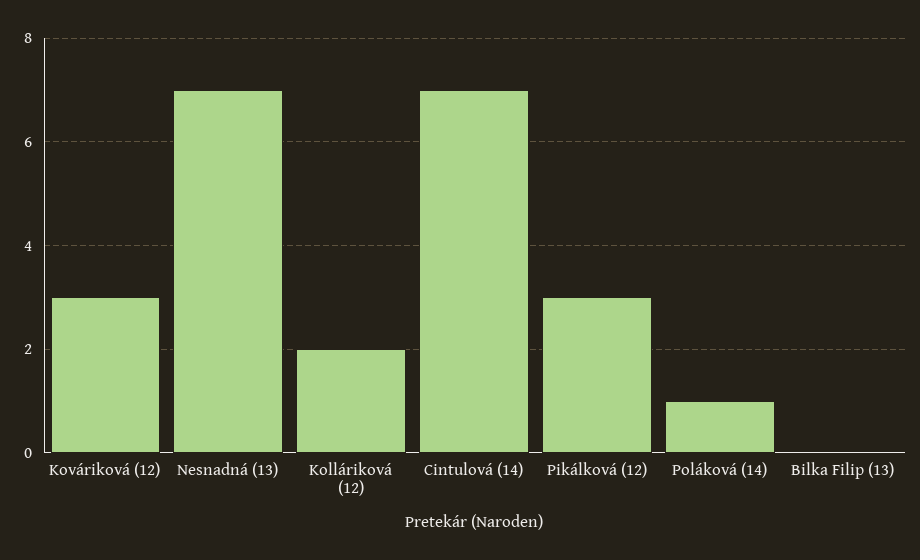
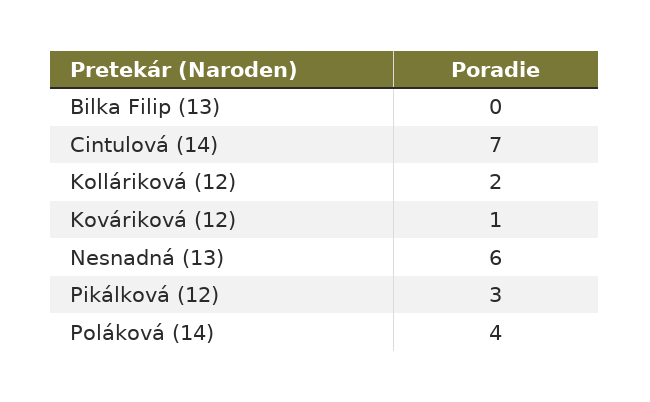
Kováriková (12): 3 -> 1
Nesnadná (13): 7 -> 6
Poláková (14): 1 -> 4

